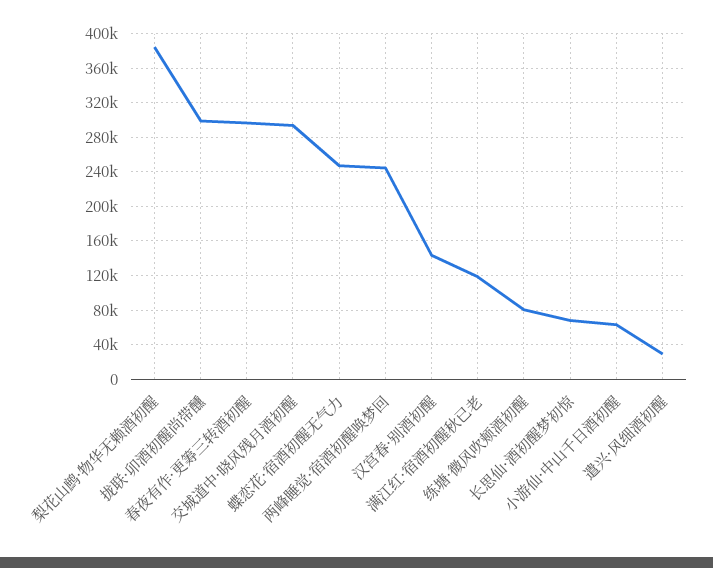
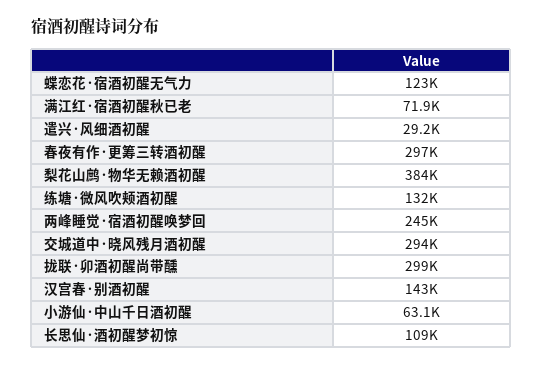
蝶恋花·宿酒初醒无气力: 250000 -> 123000
满江红·宿酒初醒秋已老: 120000 -> 71900
练塘·微风吹颊酒初醒: 80000 -> 132000
长思仙·酒初醒梦初惊: 70000 -> 109000

